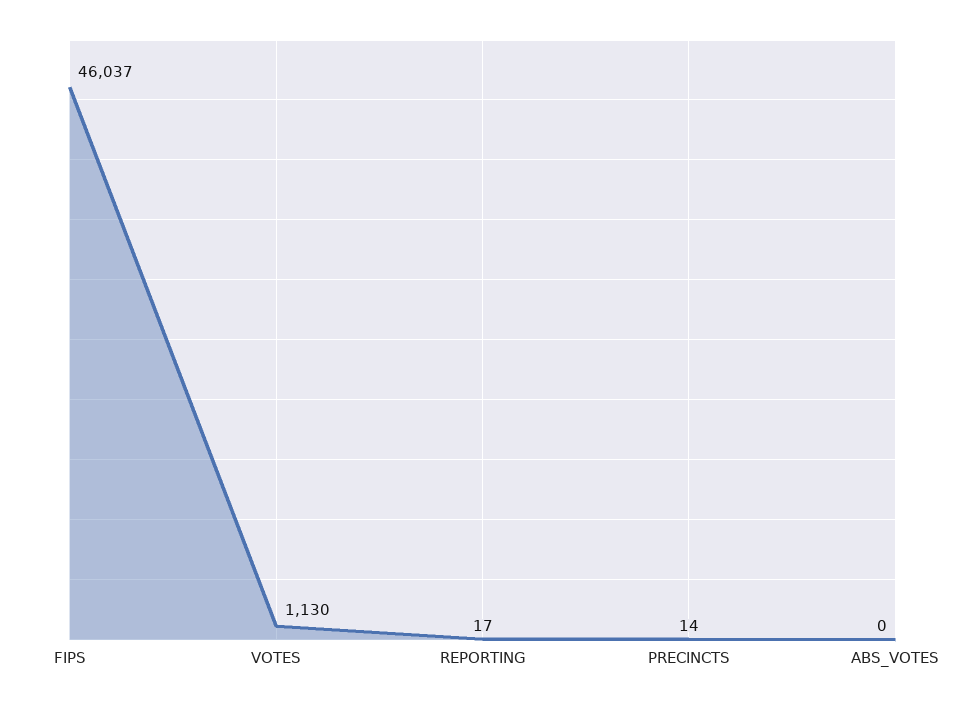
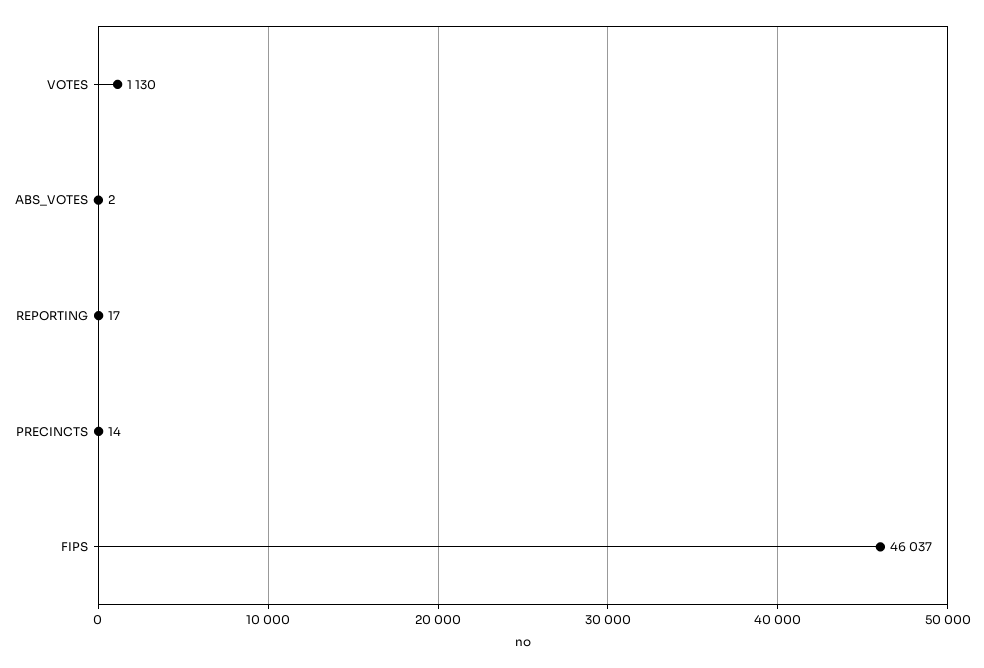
ABS_VOTES: 0 -> 2

